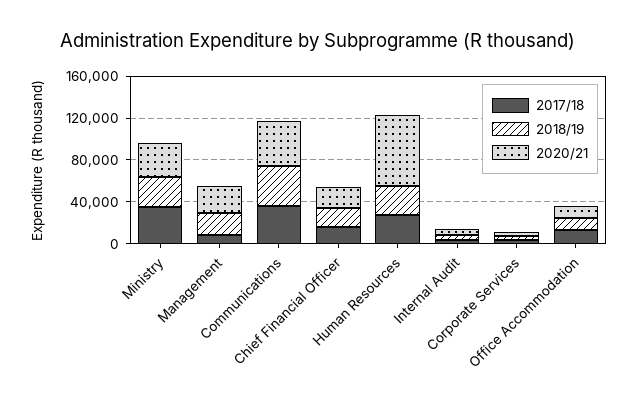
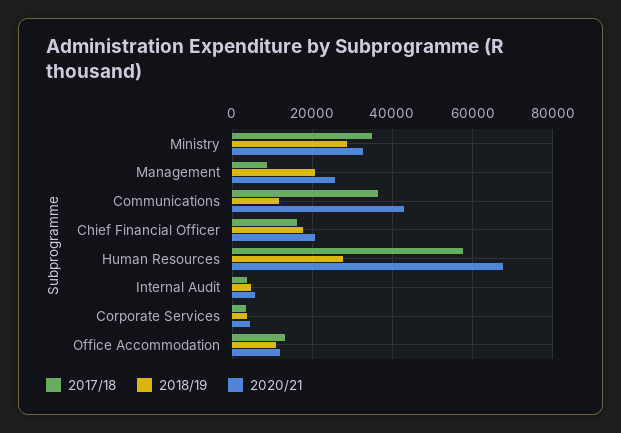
2018/19, Communications: 40000 -> 12000
2017/18, Human Resources: 30000 -> 58000

